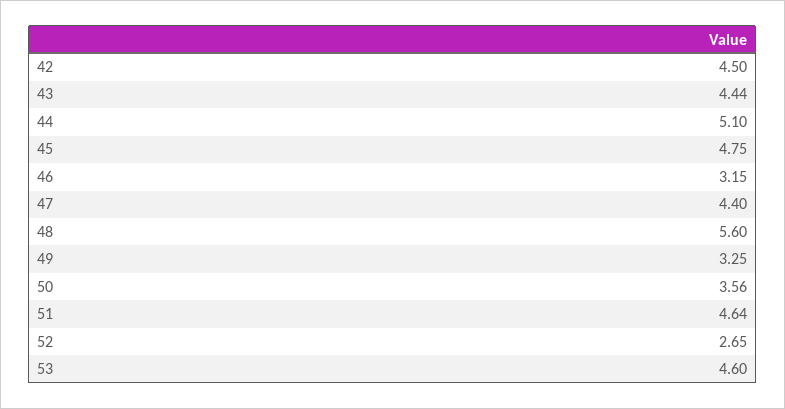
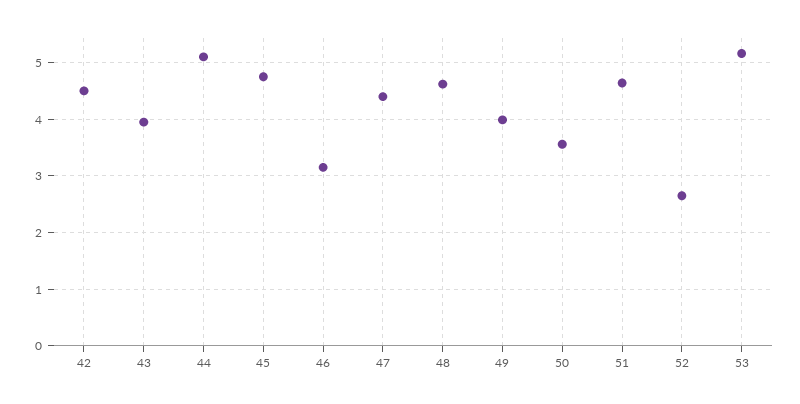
43: 4.44 -> 4
48: 5.6 -> 4.6
49: 3.25 -> 4
53: 4.6 -> 5.2

